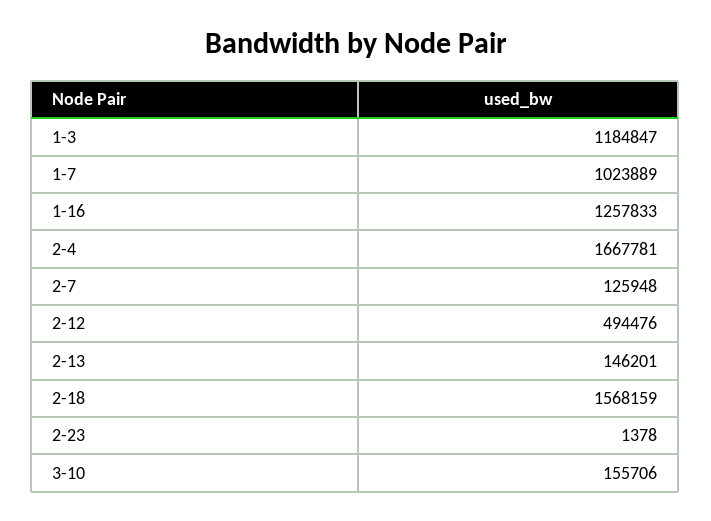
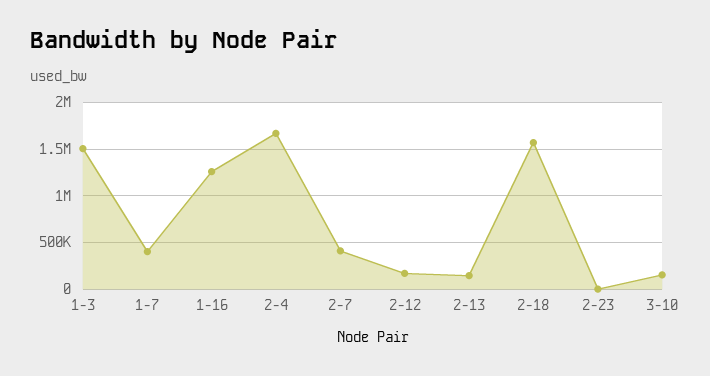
1-3: 1184847 -> 1500000
1-7: 1023889 -> 400000
2-7: 125948 -> 400000
2-12: 494476 -> 200000

